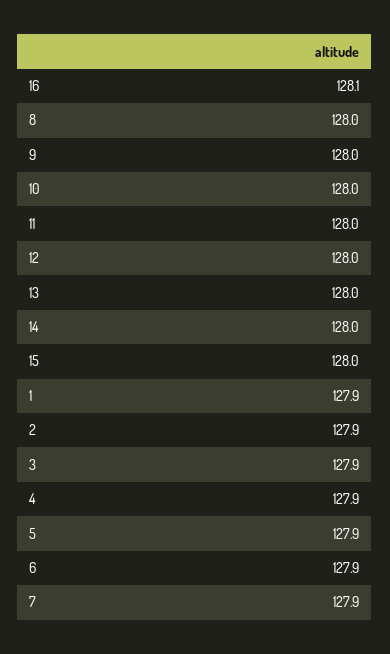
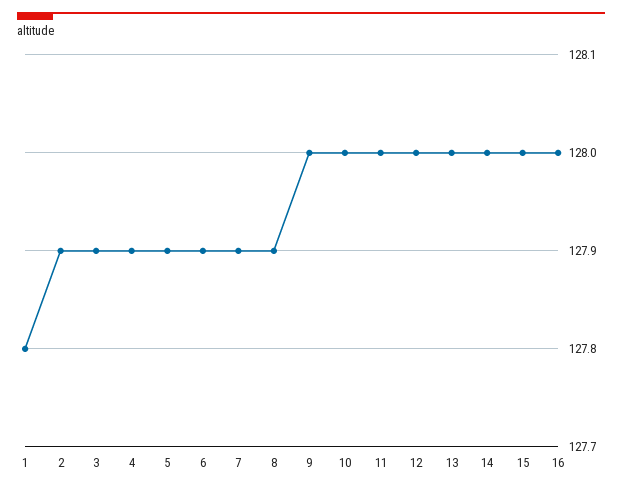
16: 128.1 -> 128
8: 128 -> 127.9
1: 127.9 -> 127.8

